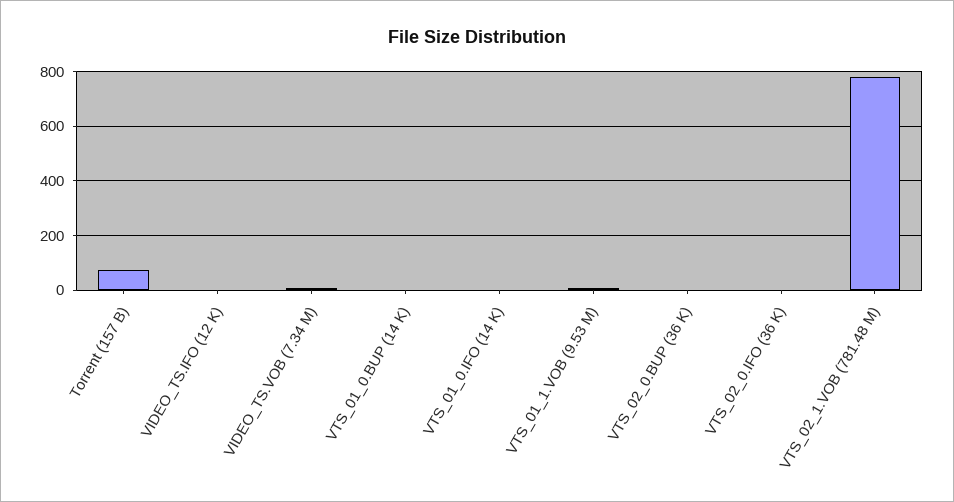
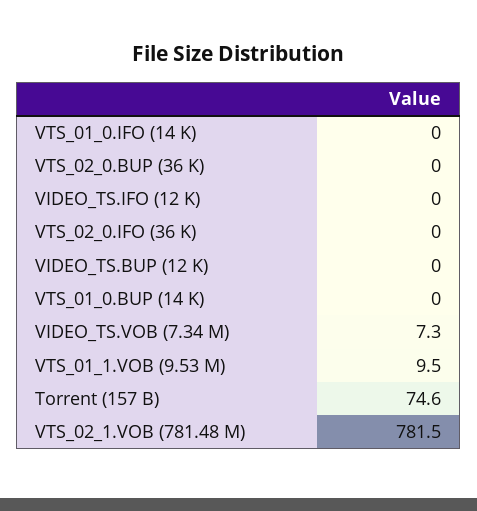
VIDEO_TS.BUP (12 K): none -> 0

